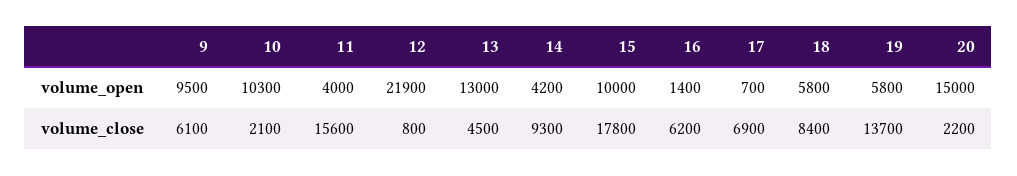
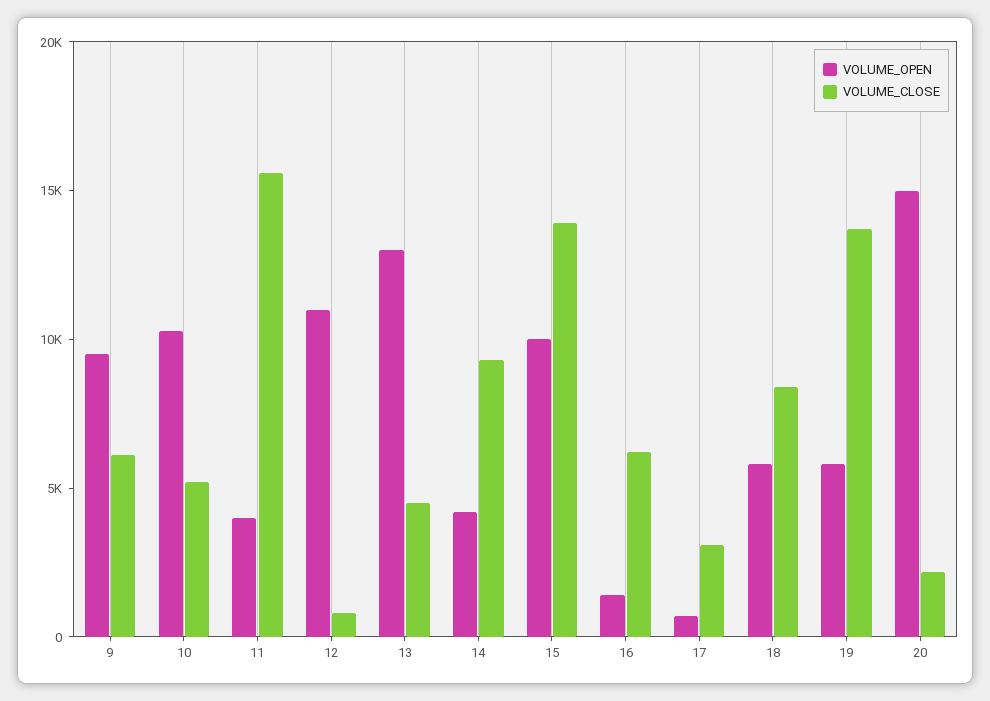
volume_open, 12: 21900 -> 11000
volume_close, 10: 2100 -> 5000
volume_close, 15: 17800 -> 14000
volume_close, 17: 6900 -> 3000

